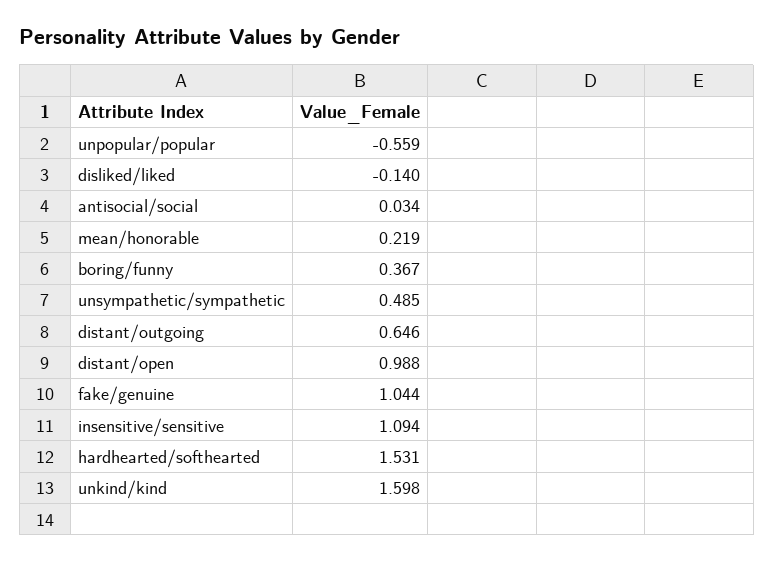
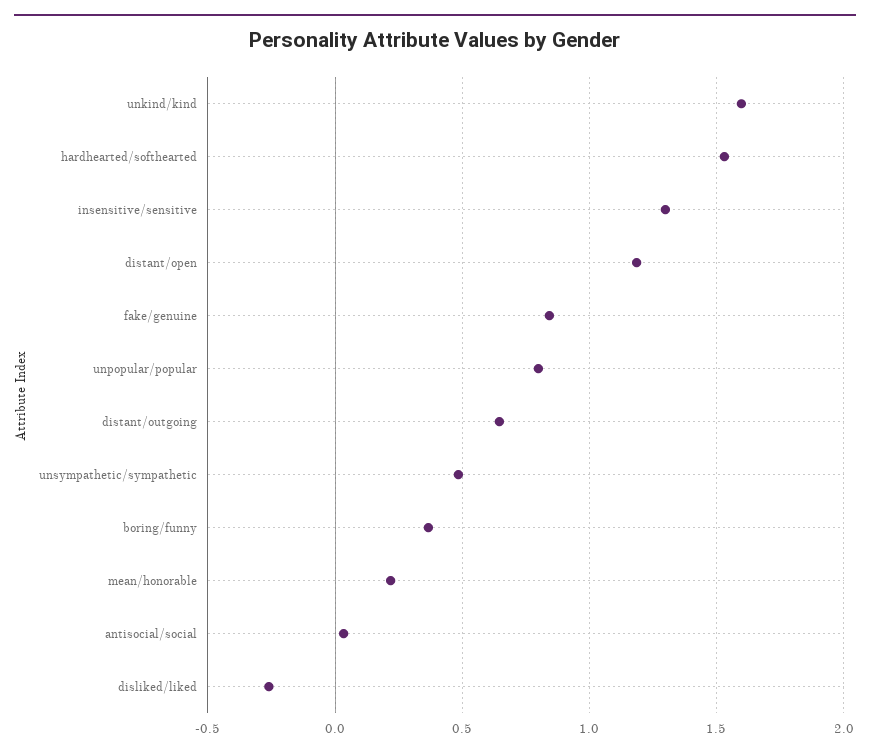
unpopular/popular: -0.559 -> 0.8
disliked/liked: -0.14 -> -0.25
distant/open: 0.988 -> 1.2
fake/genuine: 1.044 -> 0.85
insensitive/sensitive: 1.094 -> 1.3

